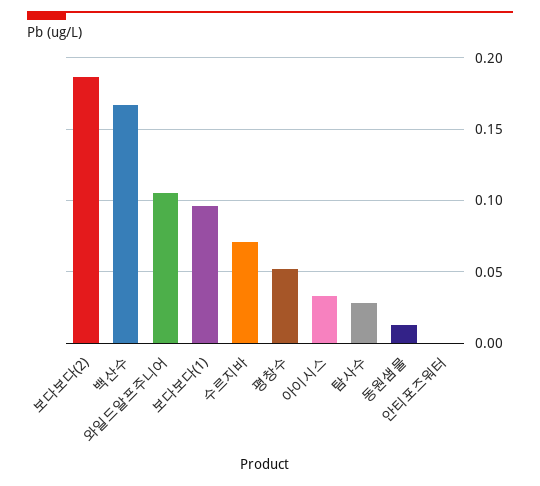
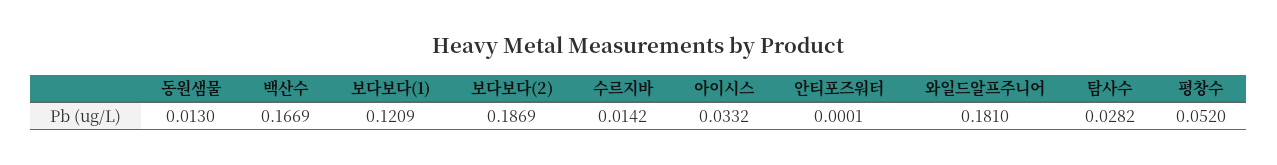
와일드알프주니어: 0.105 -> 0.181
보다보다(1): 0.095 -> 0.1209
수르지바: 0.07 -> 0.0142

